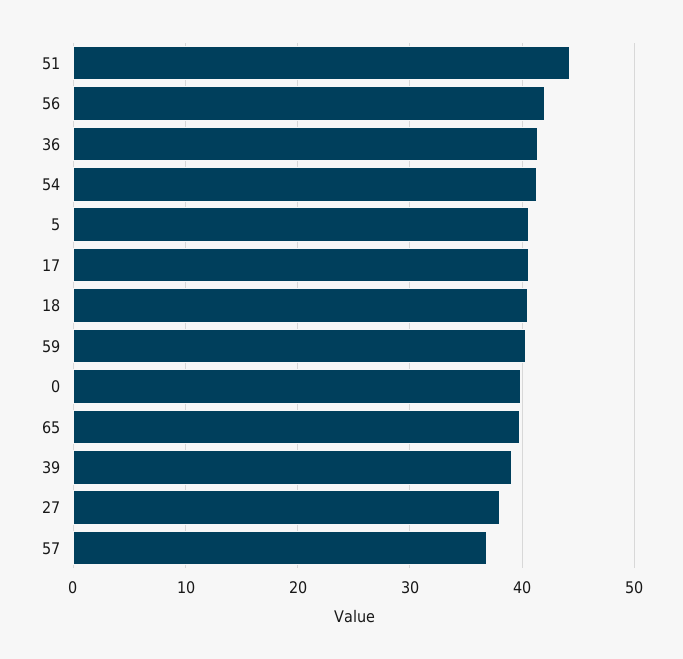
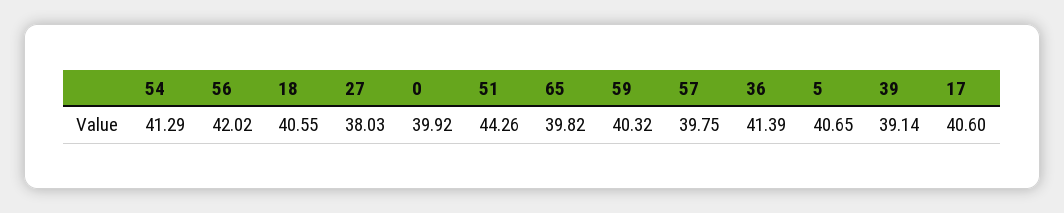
57: 37 -> 39.75

